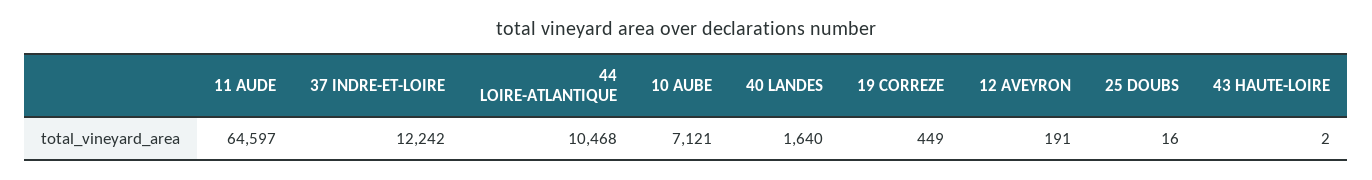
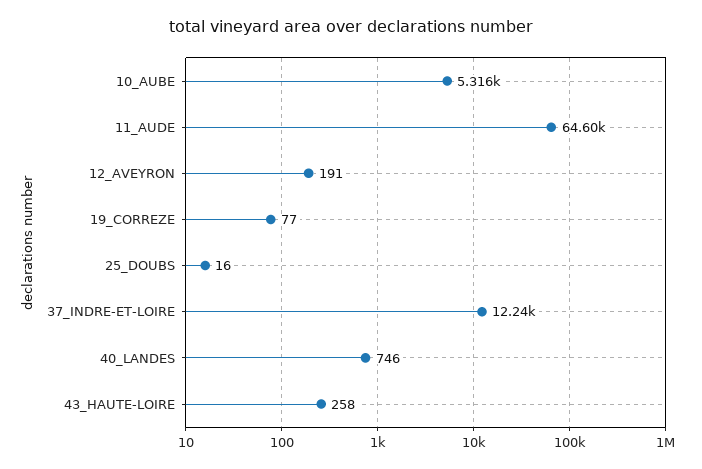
44 LOIRE-ATLANTIQUE: 10468 -> none
10 AUBE: 7121 -> 5316
40 LANDES: 1640 -> 746
19 CORREZE: 449 -> 77
43 HAUTE-LOIRE: 2 -> 258

